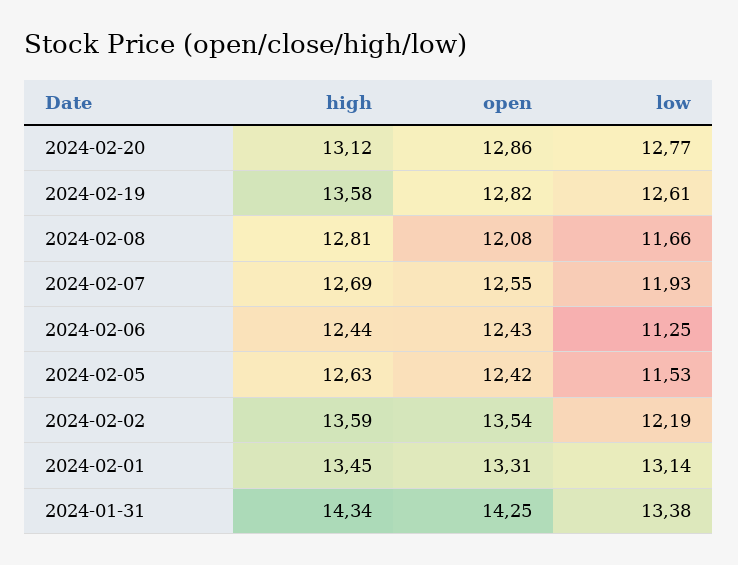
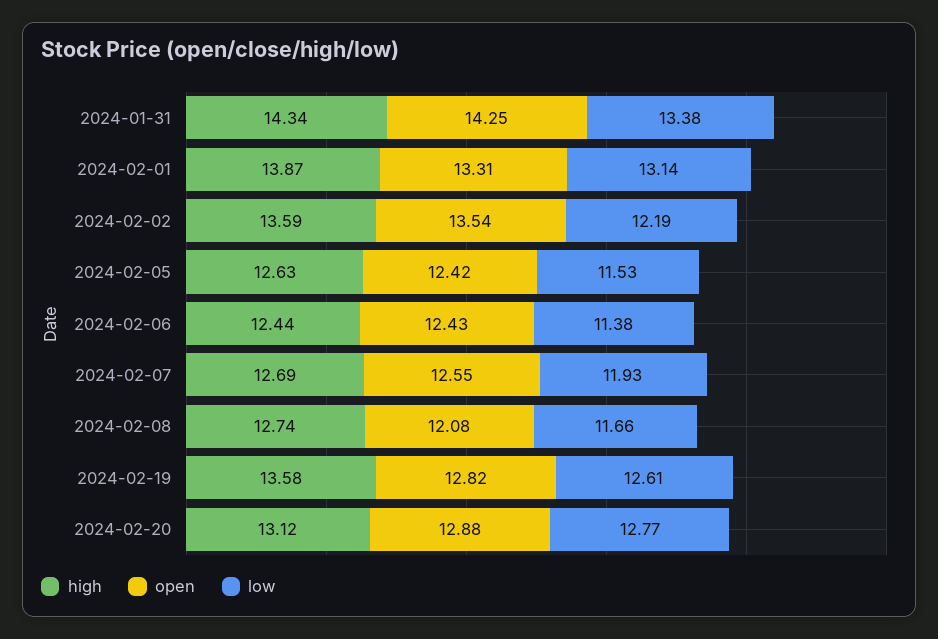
open, 2024-02-20: 12.86 -> 12.88
high, 2024-02-08: 12.81 -> 12.74
low, 2024-02-06: 11.25 -> 11.38
high, 2024-02-01: 13.45 -> 13.87

